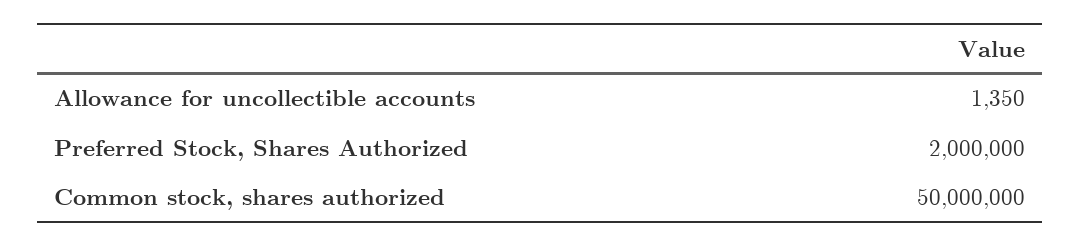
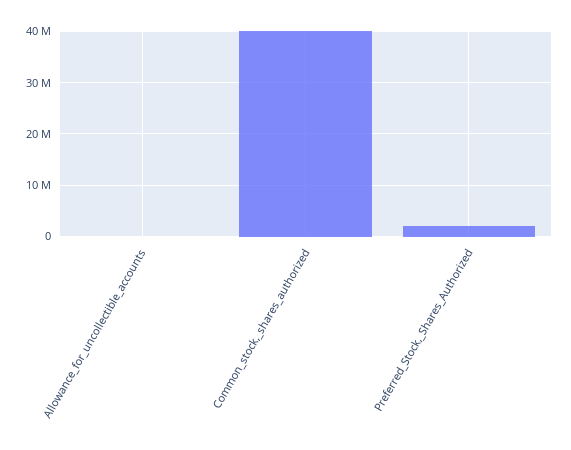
Common stock, shares authorized: 50000000 -> 40000000

